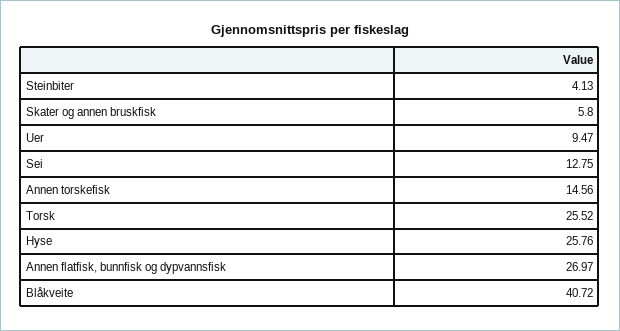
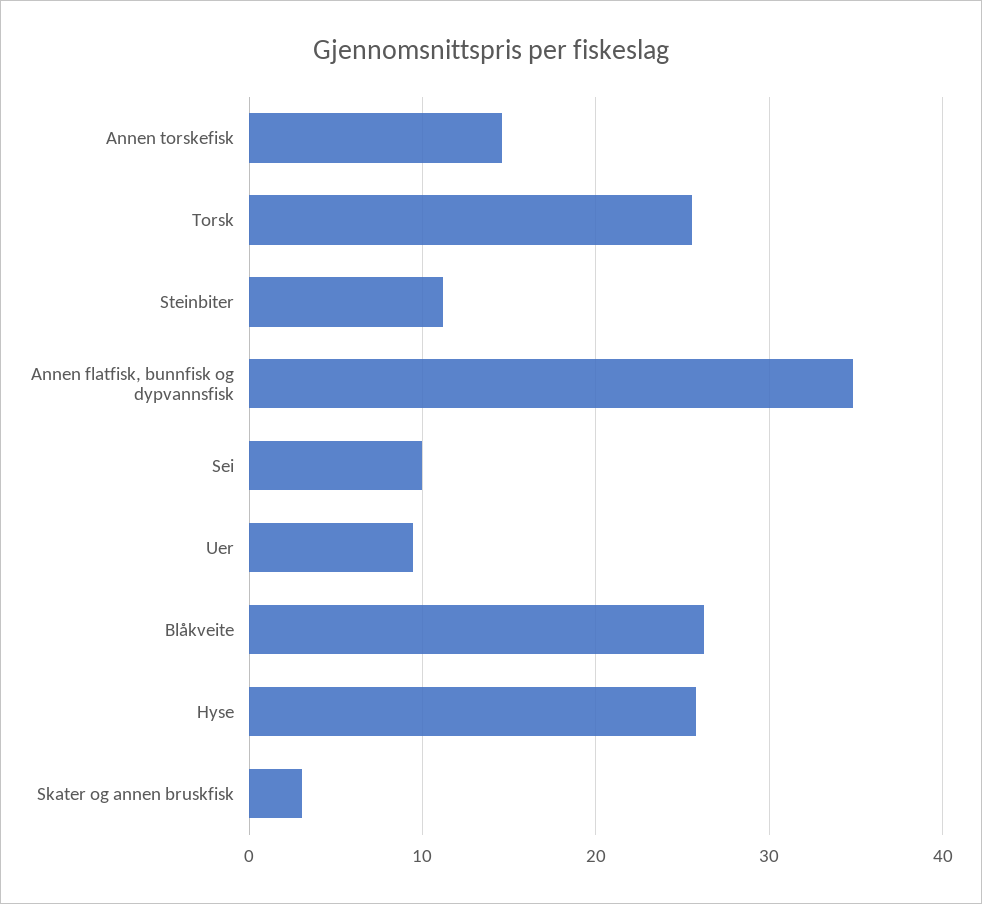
Steinbiter: 4.13 -> 11
Skater og annen bruskfisk: 5.8 -> 3
Sei: 12.75 -> 10
Annen flatfisk, bunnfisk og dypvannsfisk: 26.97 -> 35
Blåkveite: 40.72 -> 26

